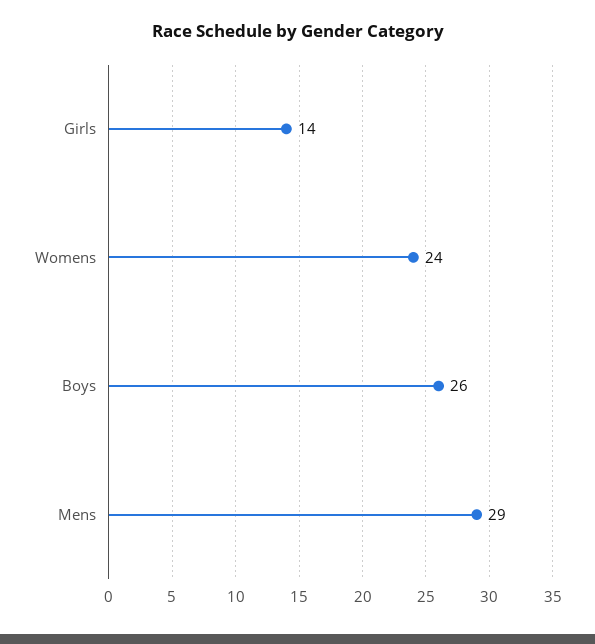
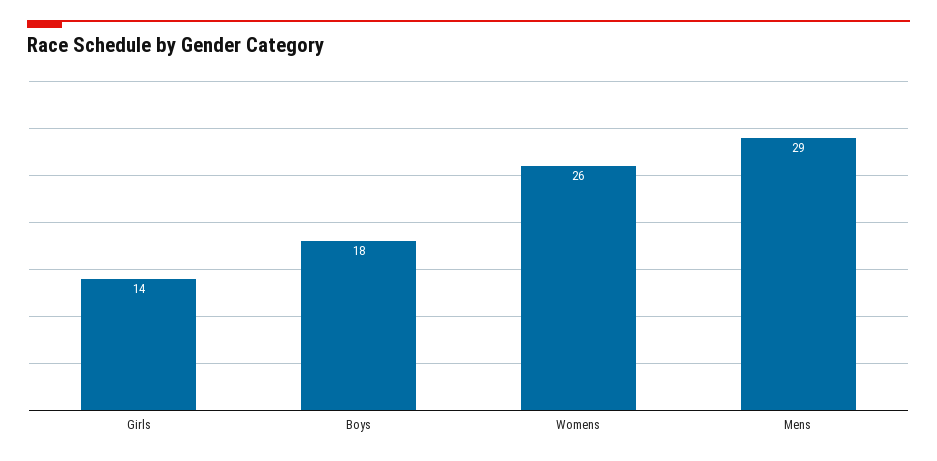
Womens: 24 -> 26
Boys: 26 -> 18

